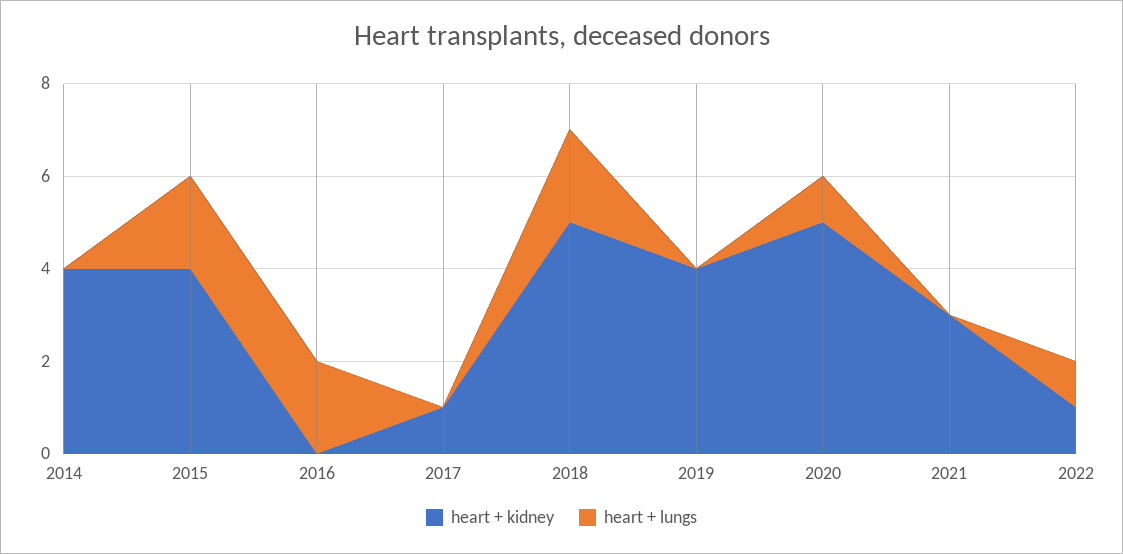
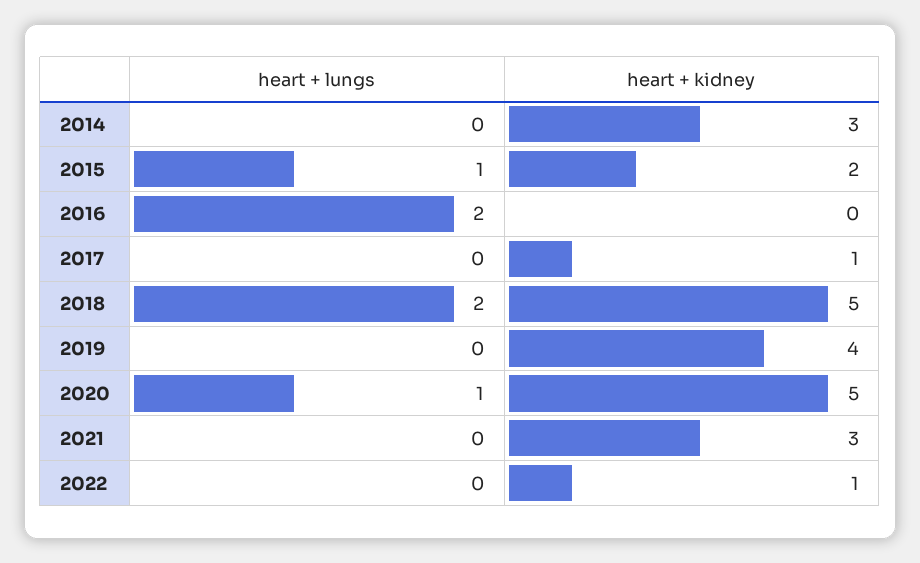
heart + kidney, 2014: 4 -> 3
heart + kidney, 2015: 4 -> 2
heart + lungs, 2015: 2 -> 1
heart + lungs, 2022: 1 -> 0

